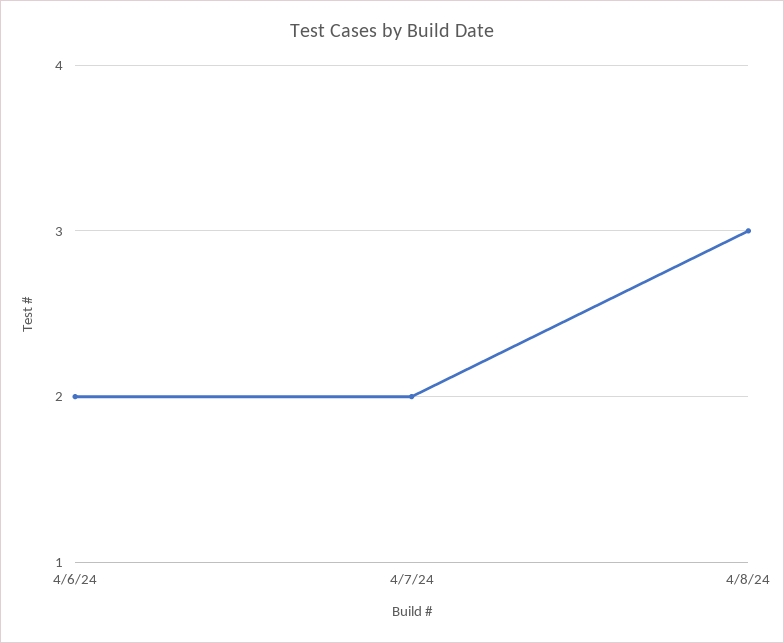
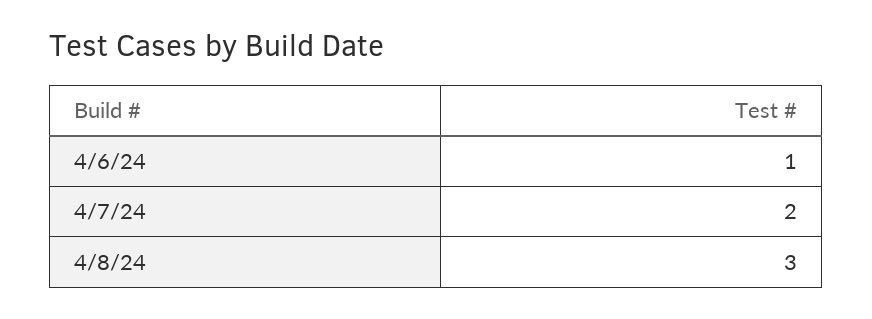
4/6/24: 2 -> 1

